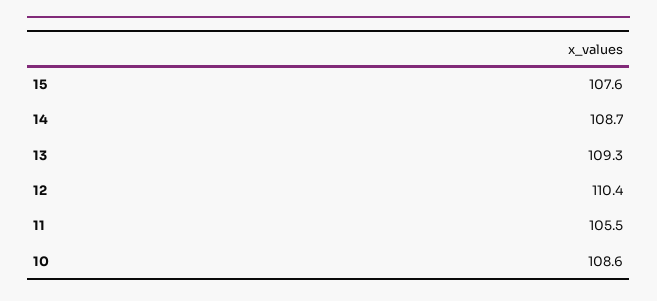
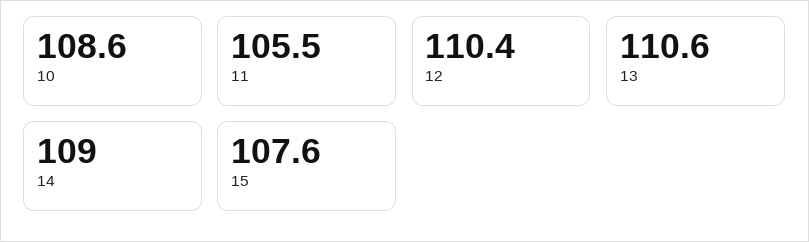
14: 108.7 -> 109
13: 109.3 -> 110.6

